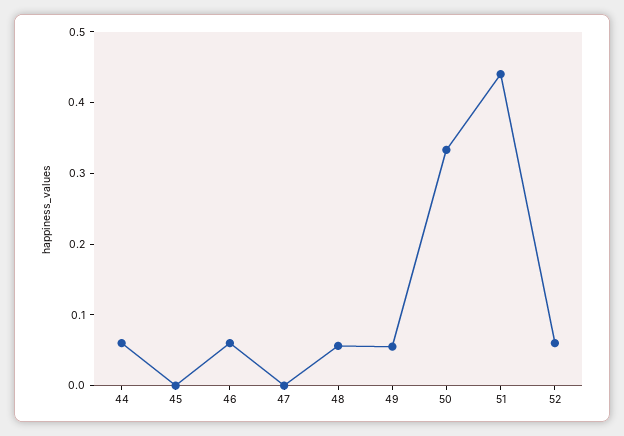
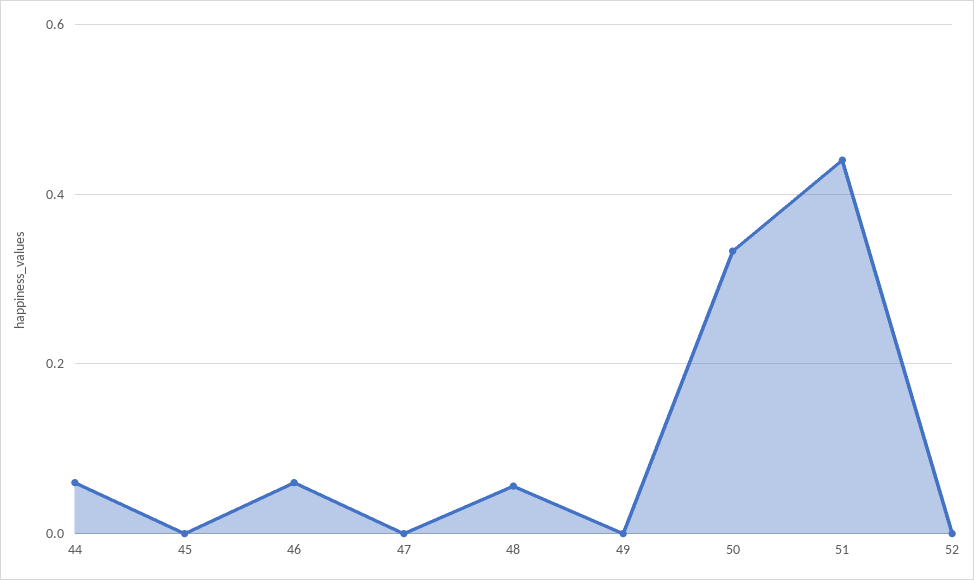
49: 0.06 -> 0
52: 0.06 -> 0

